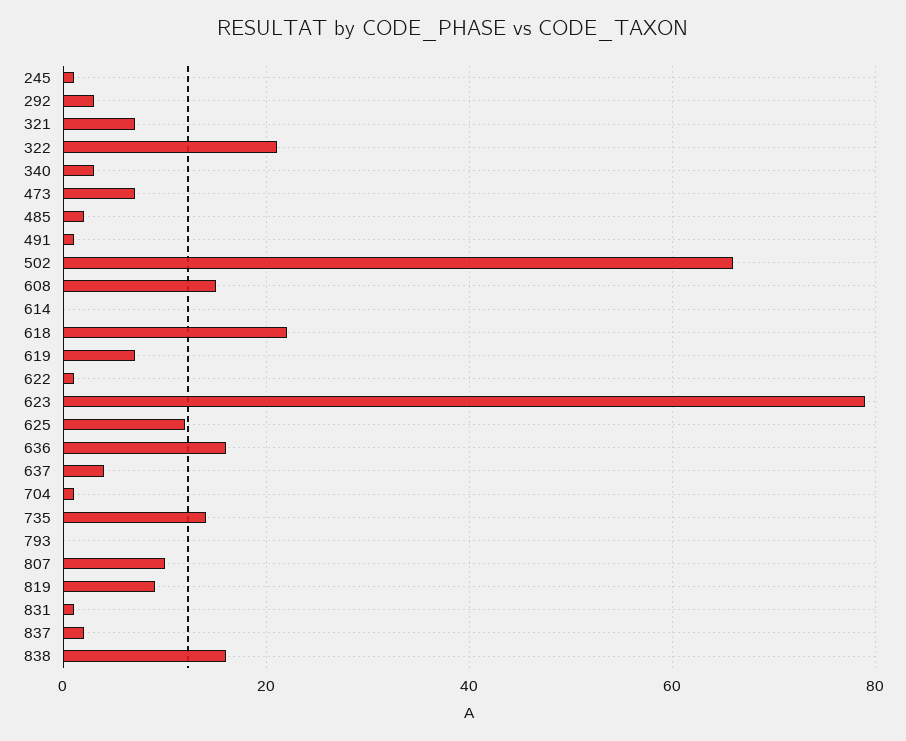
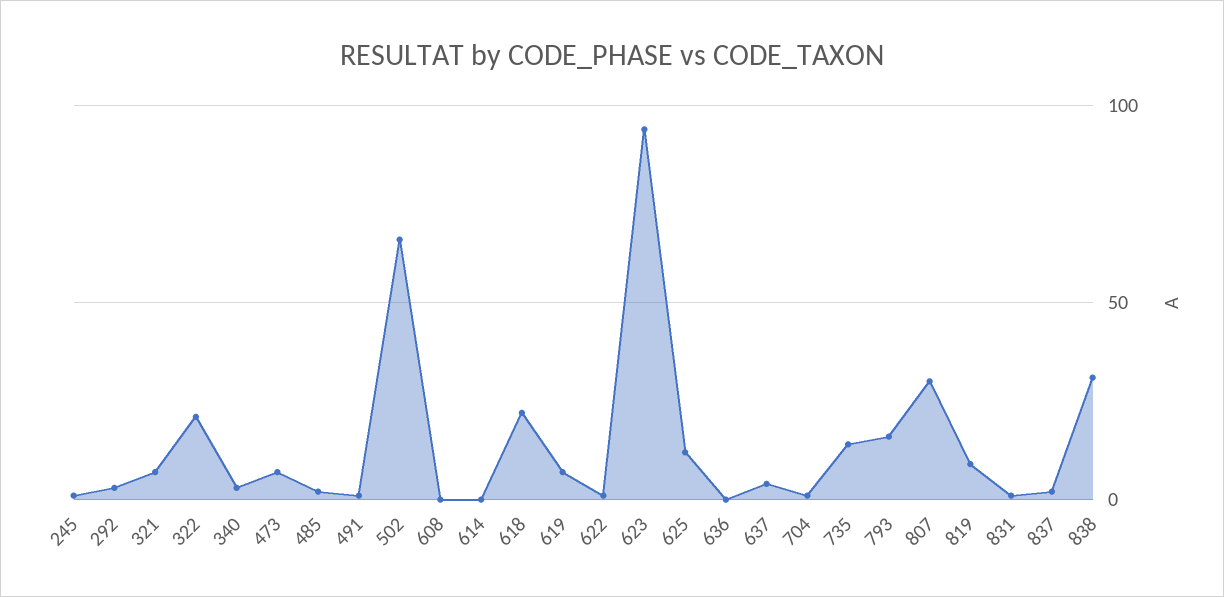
608: 15 -> 0
623: 80 -> 95
636: 15 -> 0
793: 0 -> 15
807: 10 -> 30
838: 15 -> 30

